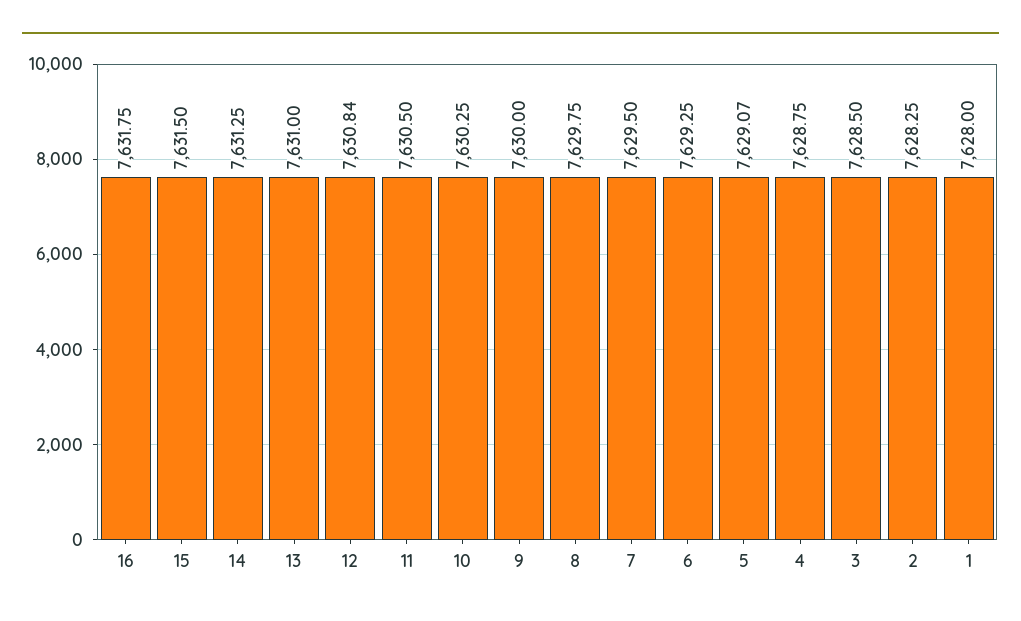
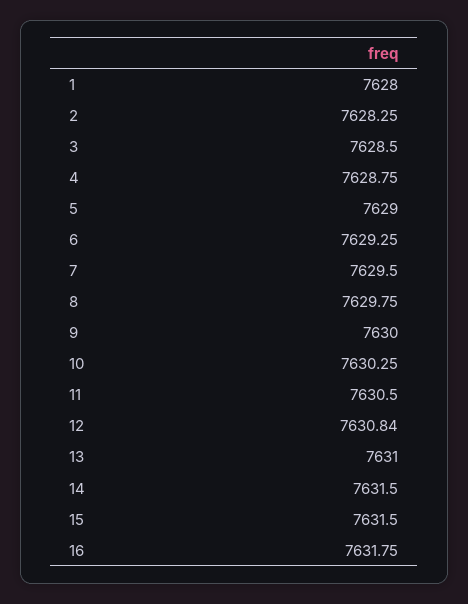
14: 7631.25 -> 7631.5
5: 7629.07 -> 7629

